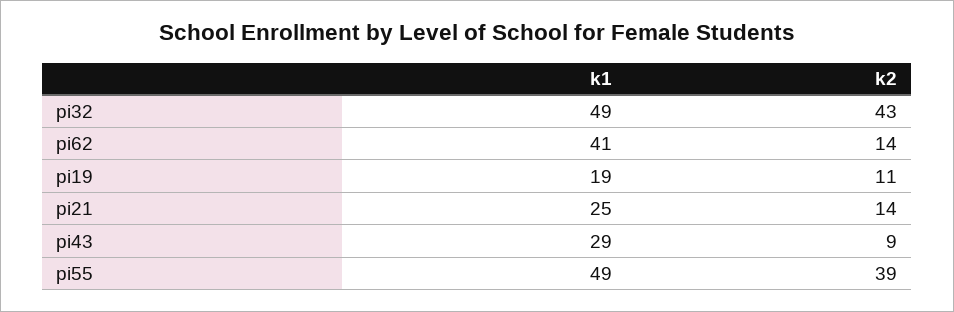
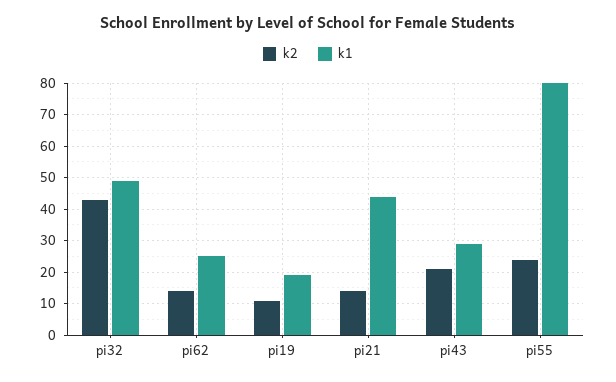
k1, pi62: 41 -> 25
k1, pi21: 25 -> 45
k2, pi43: 9 -> 20
k1, pi55: 49 -> 80
k2, pi55: 39 -> 25

